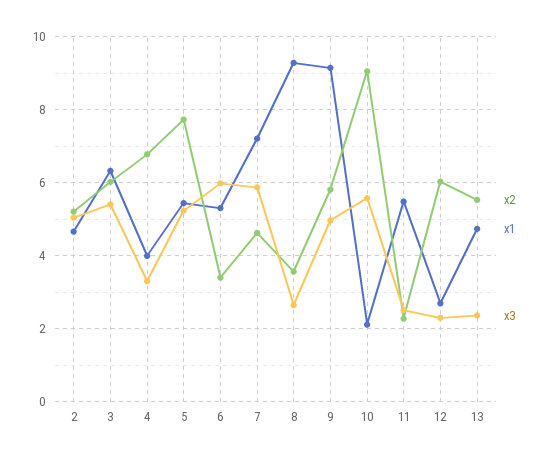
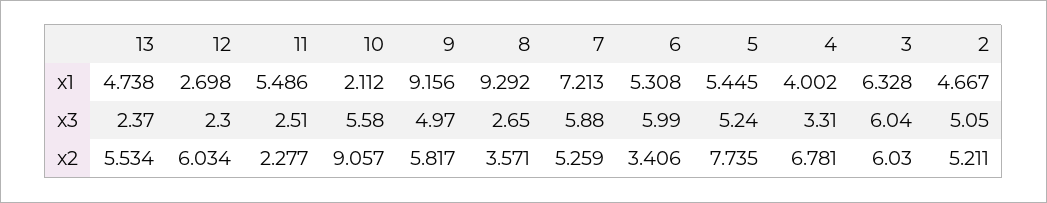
x3, 3: 5.4 -> 6.04
x2, 7: 4.6 -> 5.259

